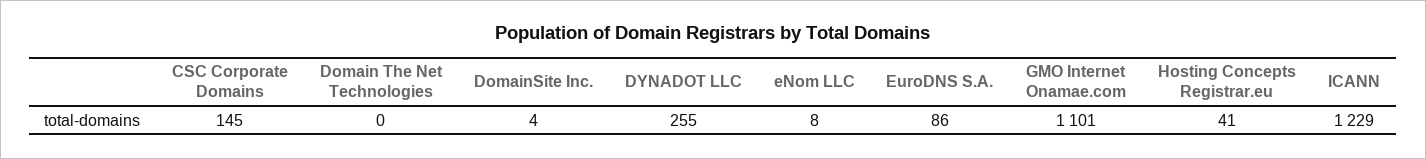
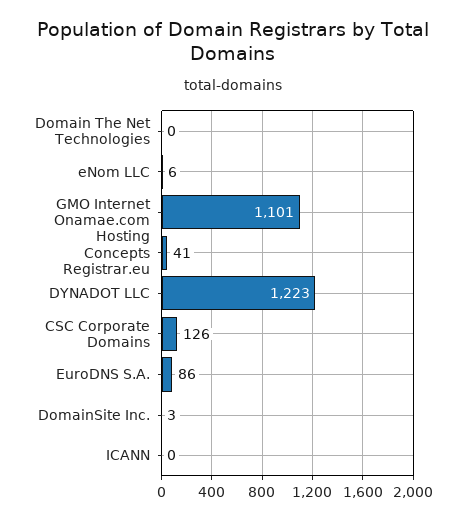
CSC Corporate Domains: 145 -> 126
DomainSite Inc.: 4 -> 3
DYNADOT LLC: 255 -> 1223
eNom LLC: 8 -> 6
ICANN: 1229 -> 0

